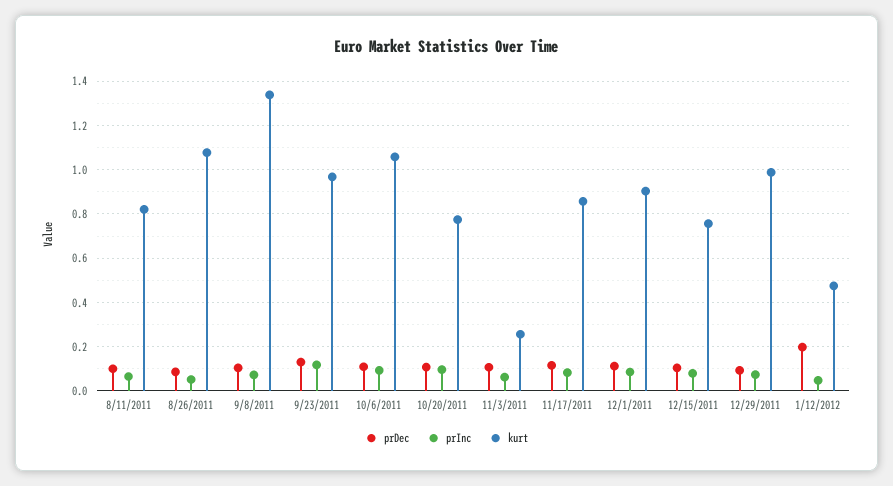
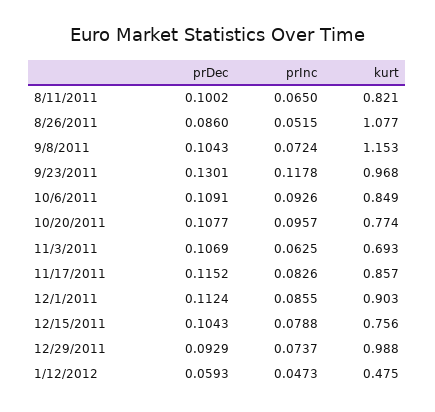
kurt, 9/8/2011: 1.35 -> 1.153
kurt, 10/6/2011: 1.05 -> 0.849
kurt, 11/3/2011: 0.25 -> 0.693
prDec, 1/12/2012: 0.2 -> 0.0593

